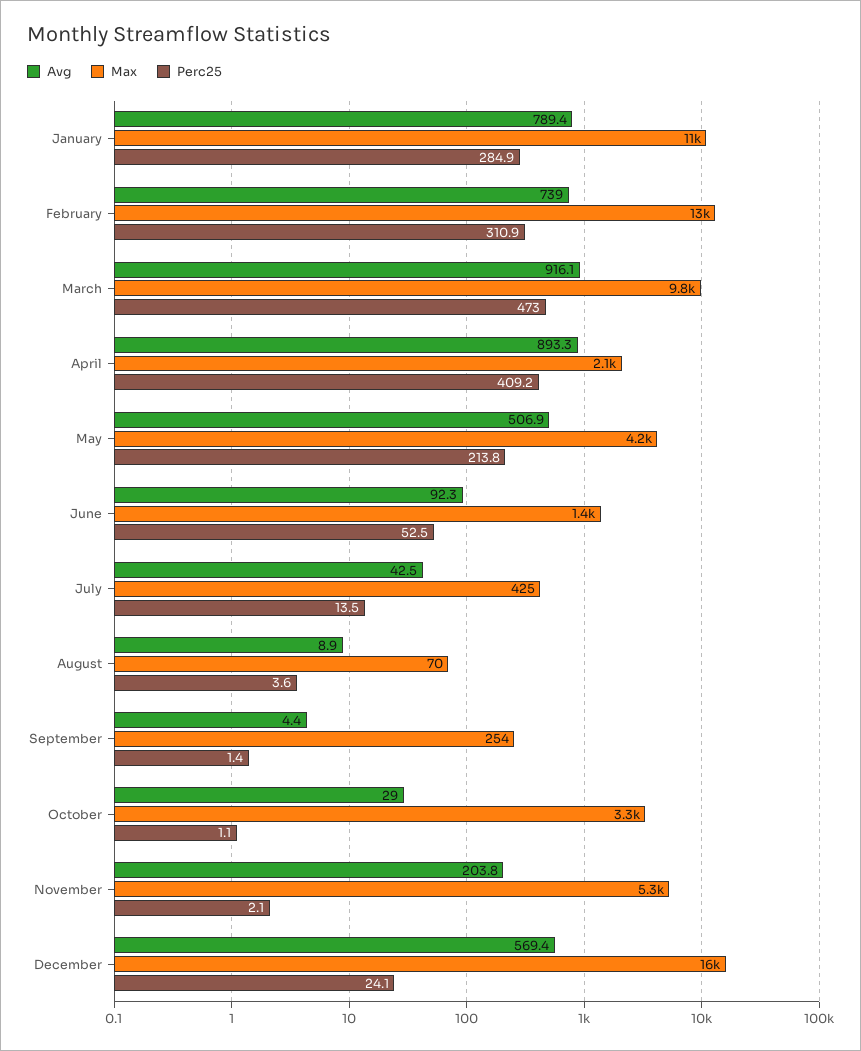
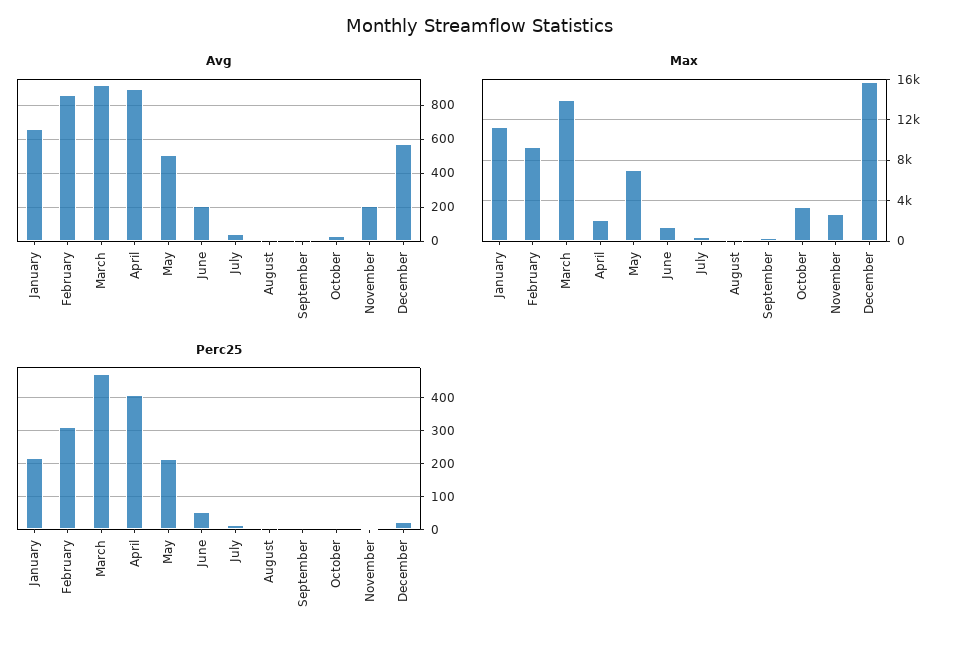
Avg, January: 789.4 -> 650
Perc25, January: 284.9 -> 220
Avg, February: 739 -> 850
Max, February: 13000 -> 9000
Max, March: 9800 -> 14000
Max, May: 4200 -> 7000
Avg, June: 92.3 -> 200
Max, November: 5300 -> 3000

